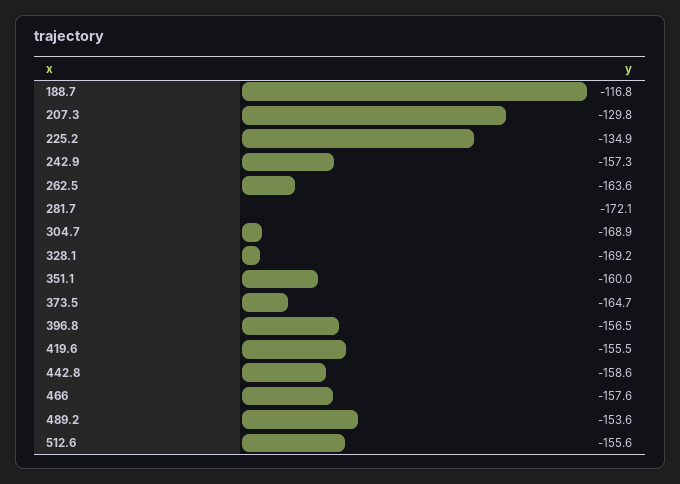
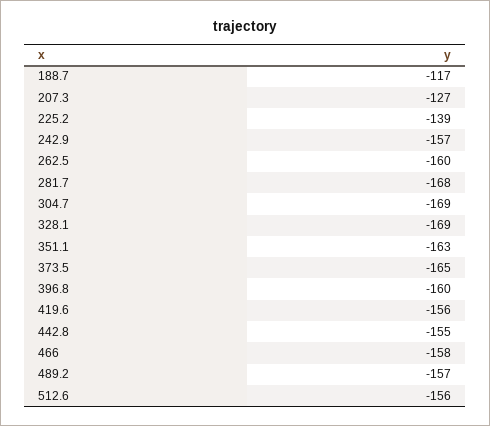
207.3: -129.8 -> -127
225.2: -134.9 -> -139
262.5: -163.6 -> -160
281.7: -172.1 -> -168
351.1: -160 -> -163
396.8: -156.5 -> -160
442.8: -158.6 -> -155
489.2: -153.6 -> -157

